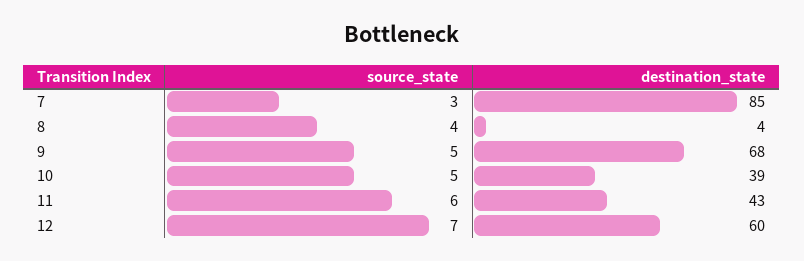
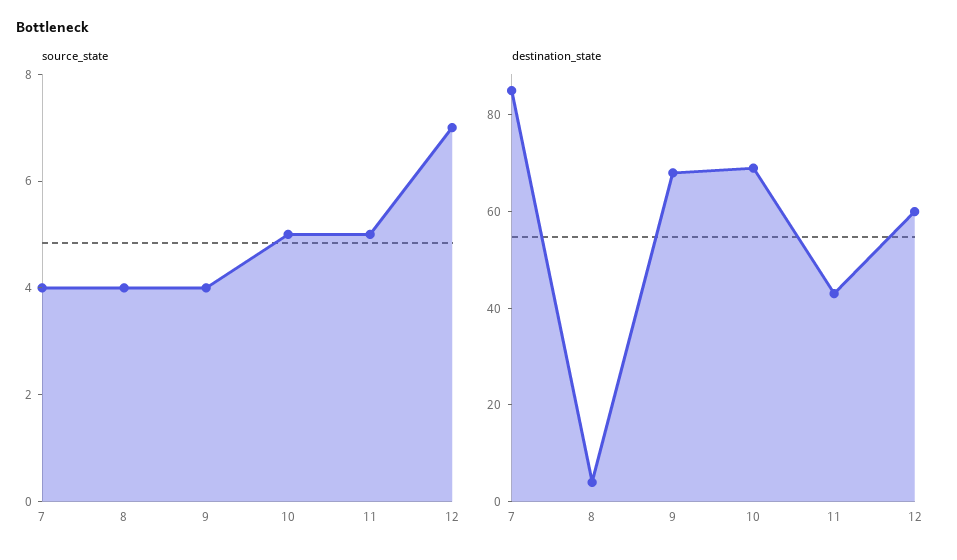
source_state, 7: 3 -> 4
source_state, 9: 5 -> 4
destination_state, 10: 39 -> 70
source_state, 11: 6 -> 5

